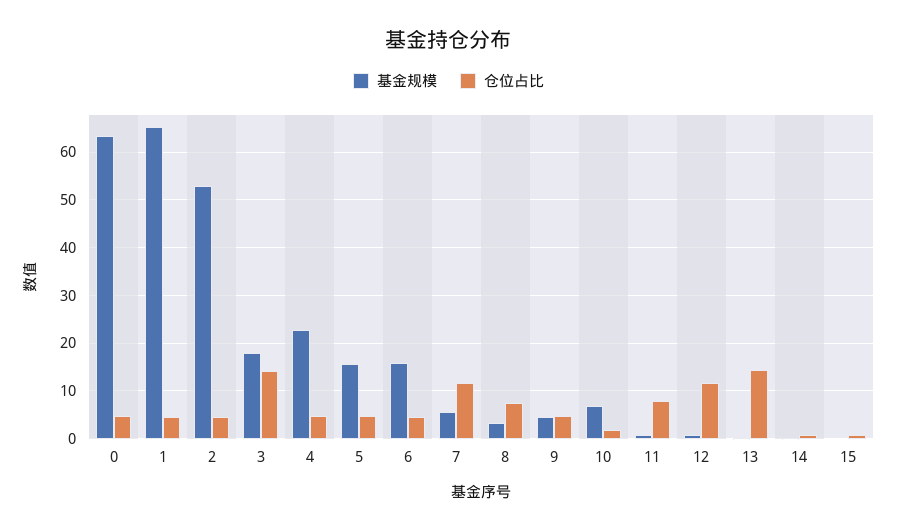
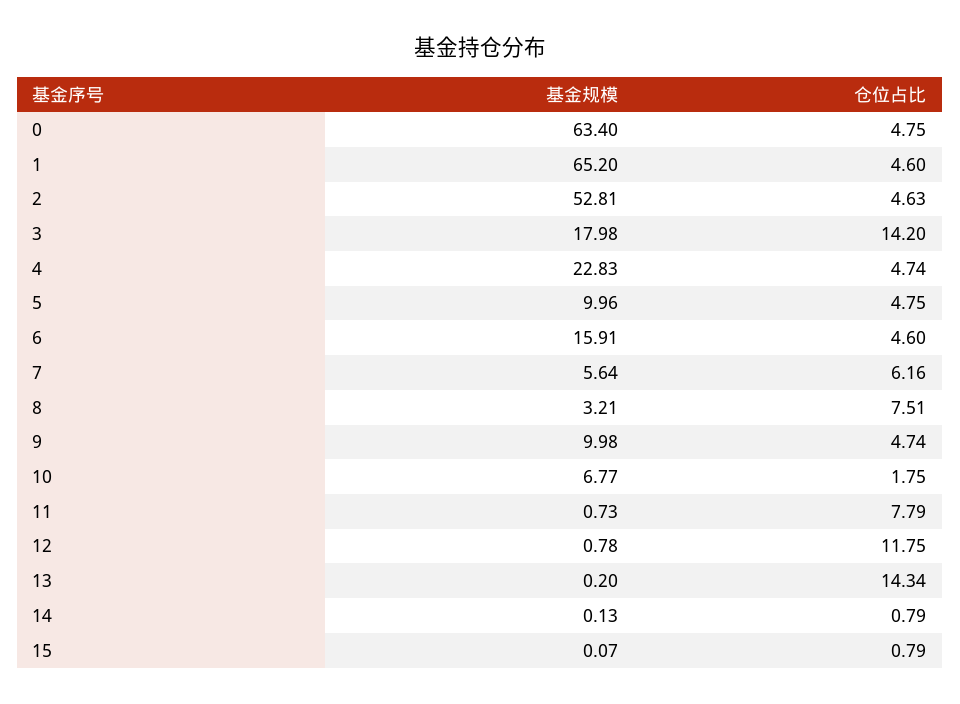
基金规模, 5: 16 -> 9.96
仓位占比, 7: 12 -> 6.16
基金规模, 9: 4 -> 9.98

